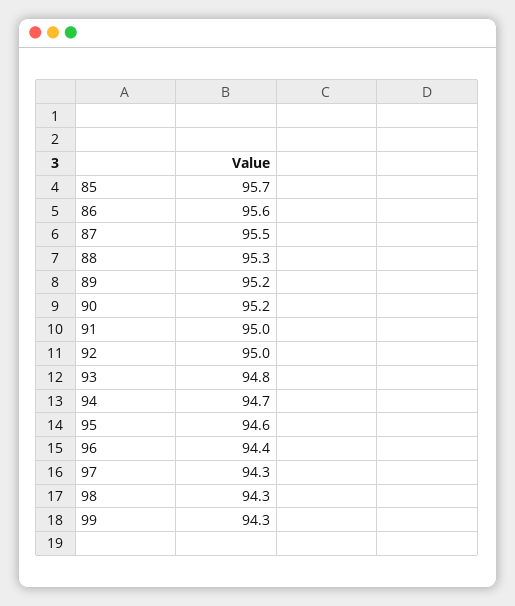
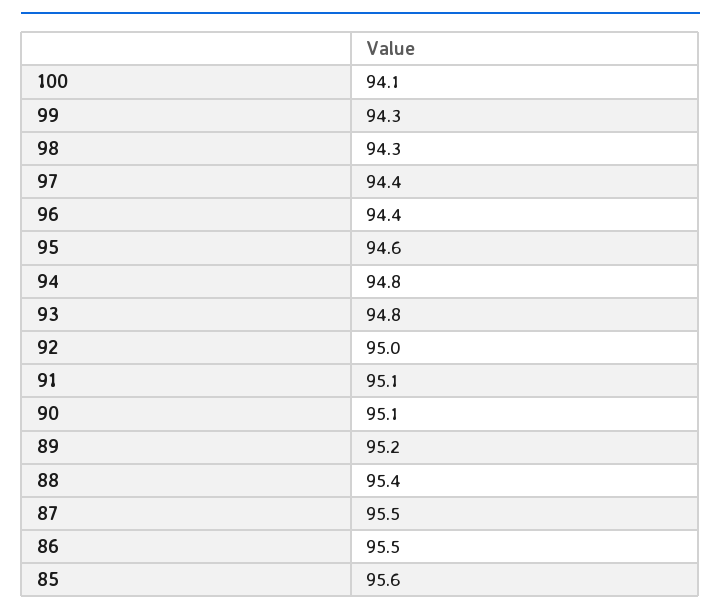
85: 95.7 -> 95.6
86: 95.6 -> 95.5
88: 95.3 -> 95.4
90: 95.2 -> 95.1
91: 95 -> 95.1
94: 94.7 -> 94.8
97: 94.3 -> 94.4
100: none -> 94.1

